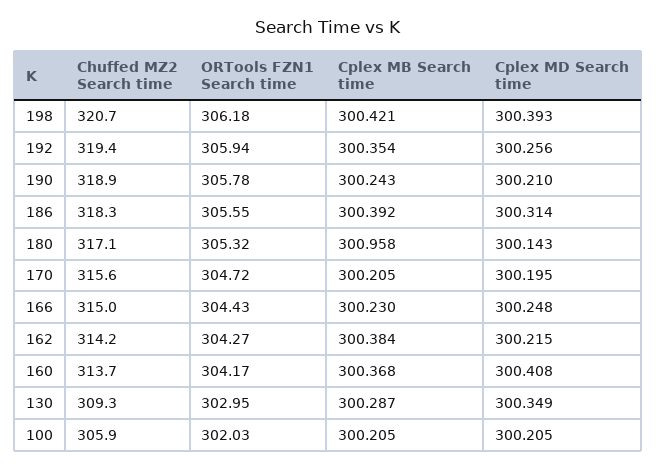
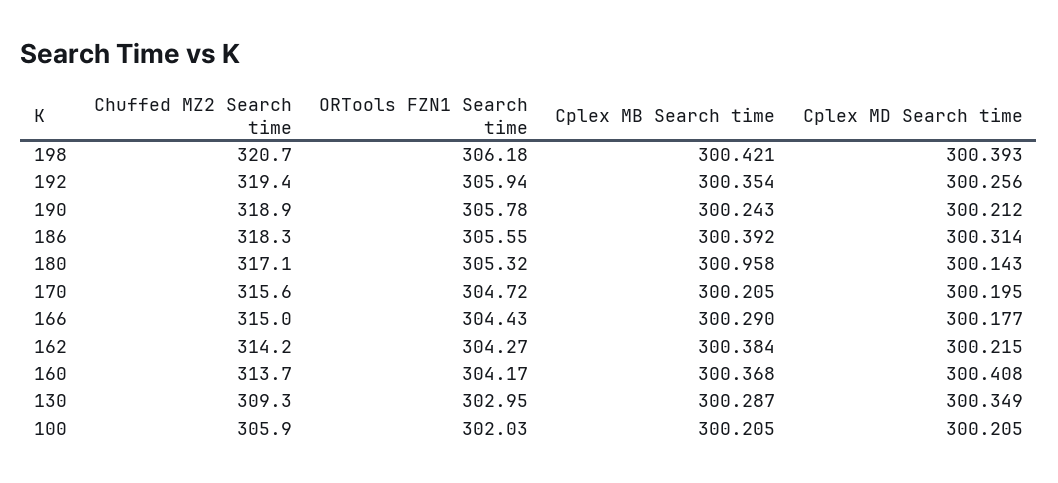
Cplex MD Search time, 190: 300.21 -> 300.212
Cplex MB Search time, 166: 300.23 -> 300.29
Cplex MD Search time, 166: 300.248 -> 300.177

